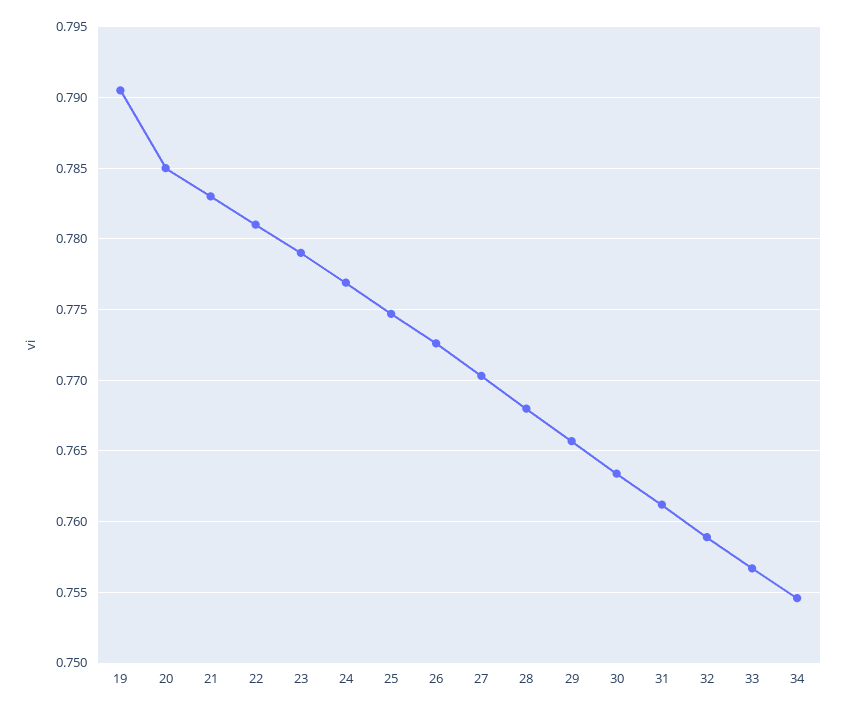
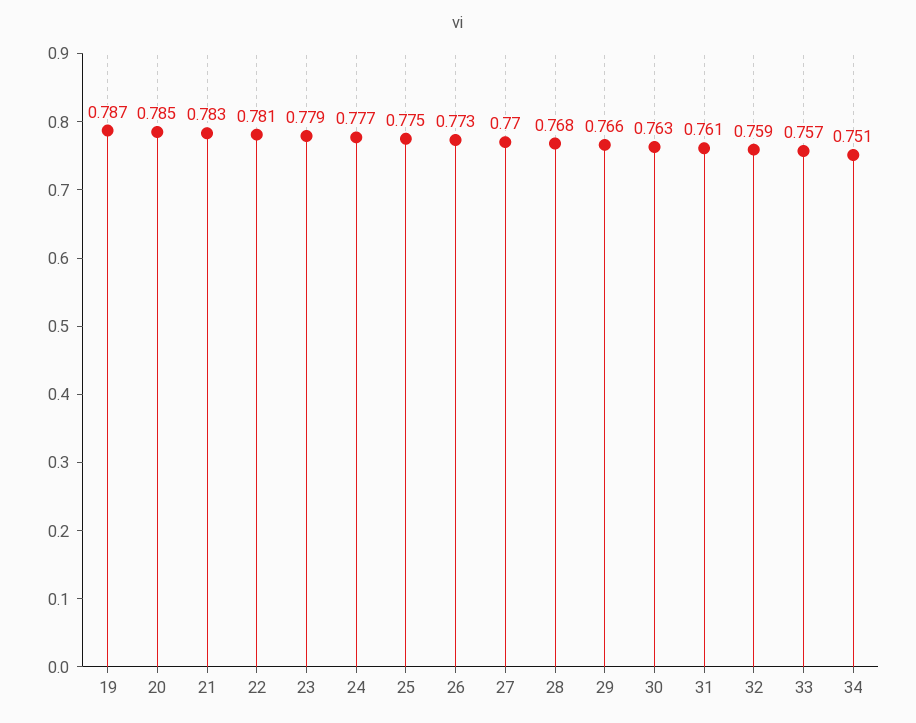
19: 0.7905 -> 0.787
34: 0.7545 -> 0.751

